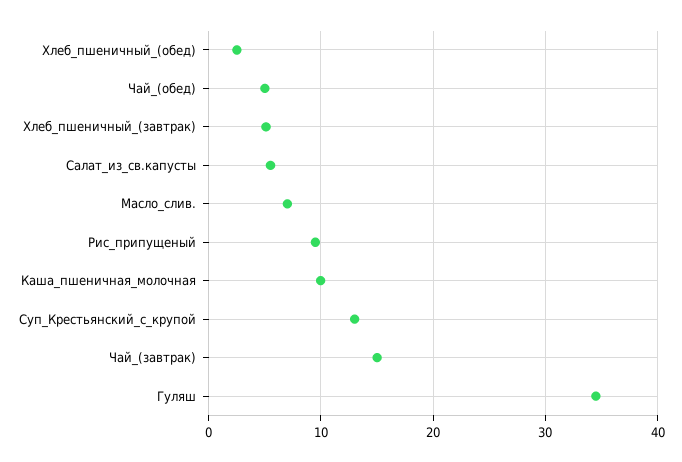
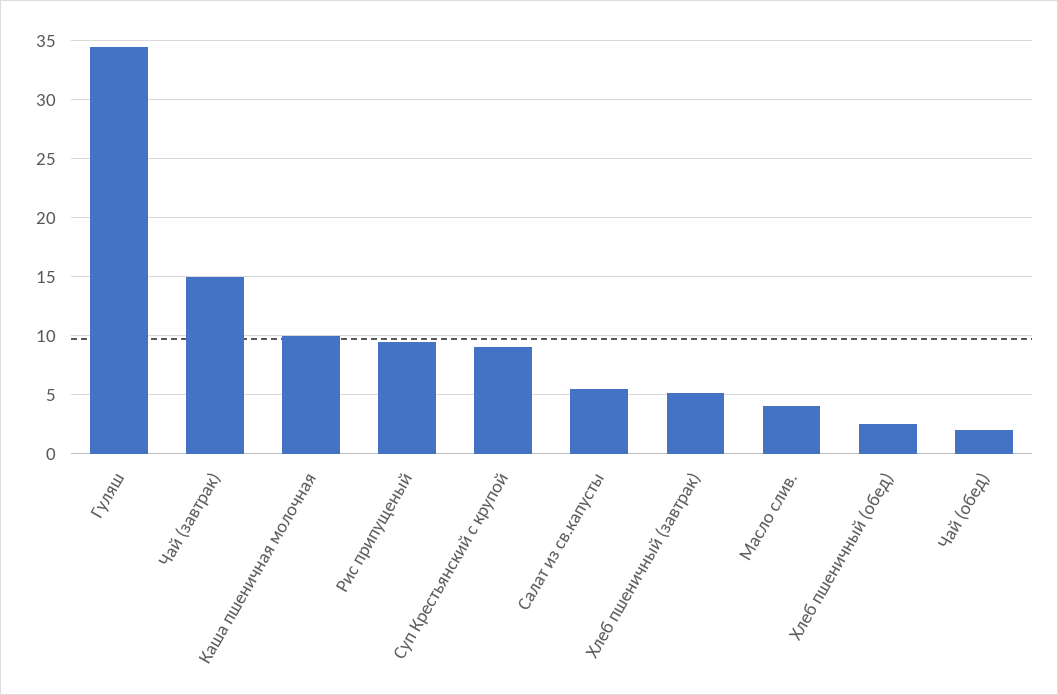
Чай_(обед): 5 -> 2
Масло_слив.: 7 -> 4
Суп_Крестьянский_с_крупой: 13 -> 9

